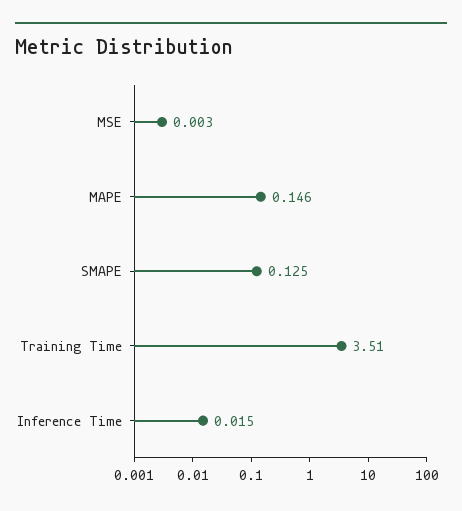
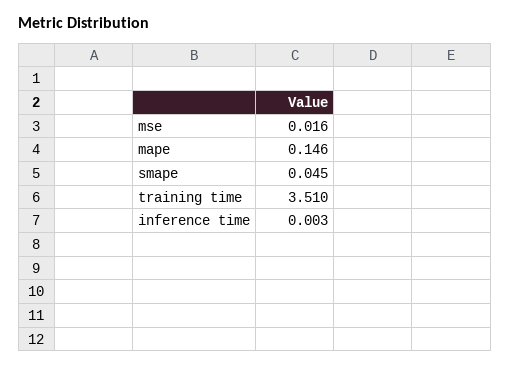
MSE: 0.003 -> 0.016
SMAPE: 0.125 -> 0.045
Inference Time: 0.015 -> 0.003

